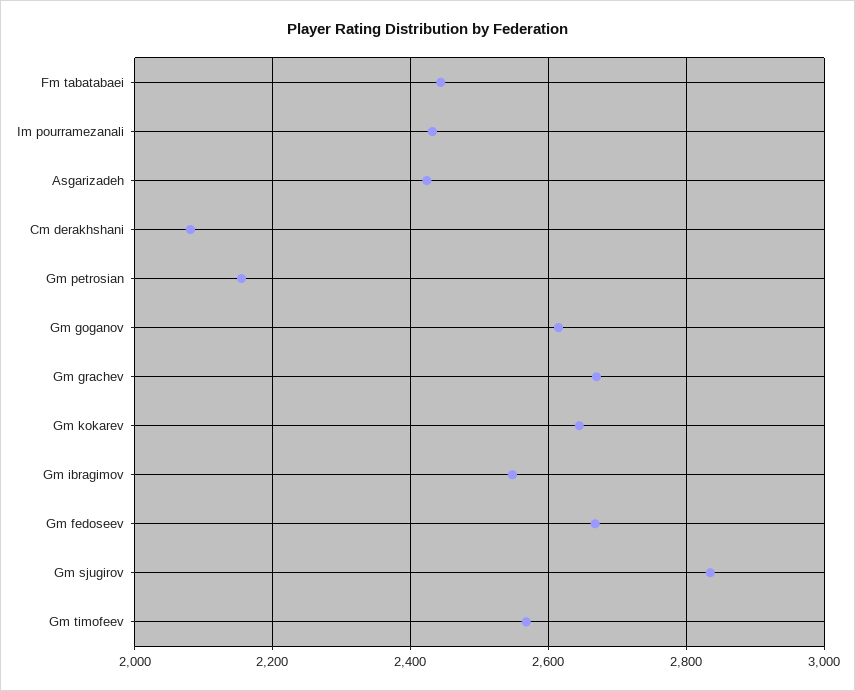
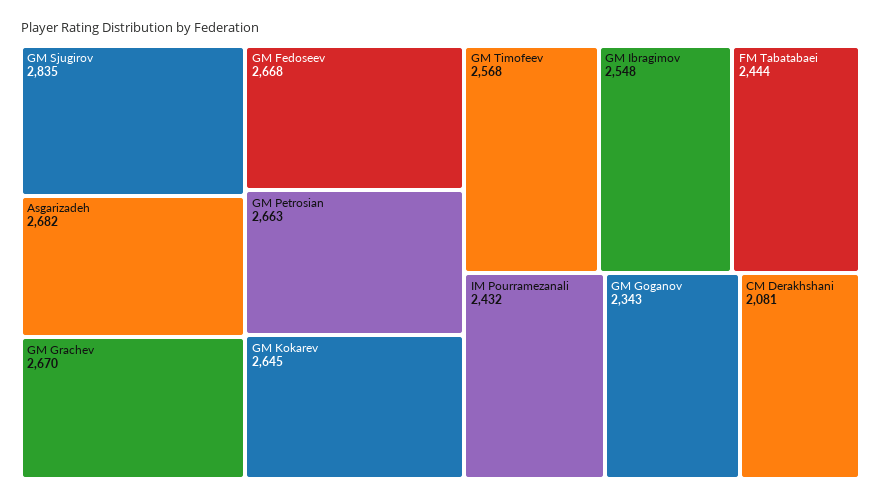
Asgarizadeh: 2420 -> 2682
Gm petrosian: 2160 -> 2663
Gm goganov: 2620 -> 2343

